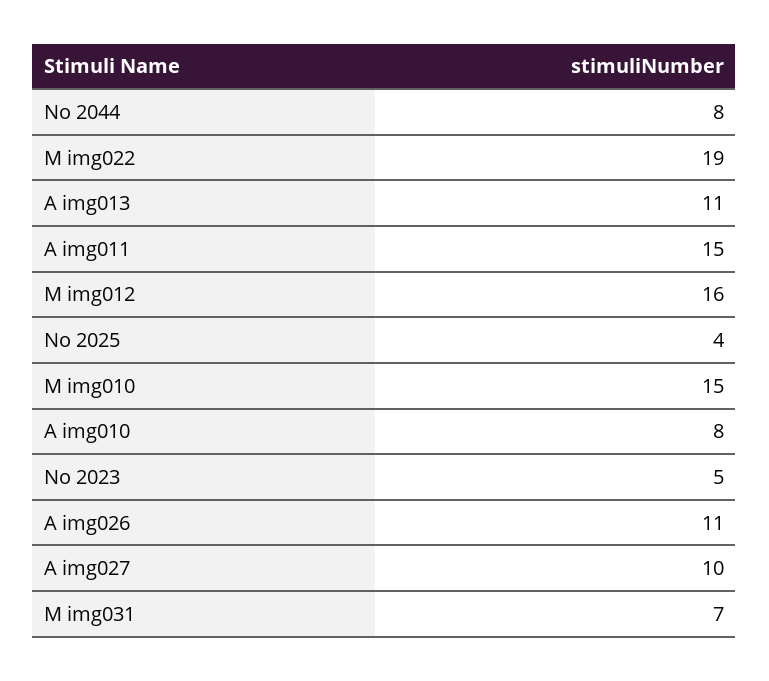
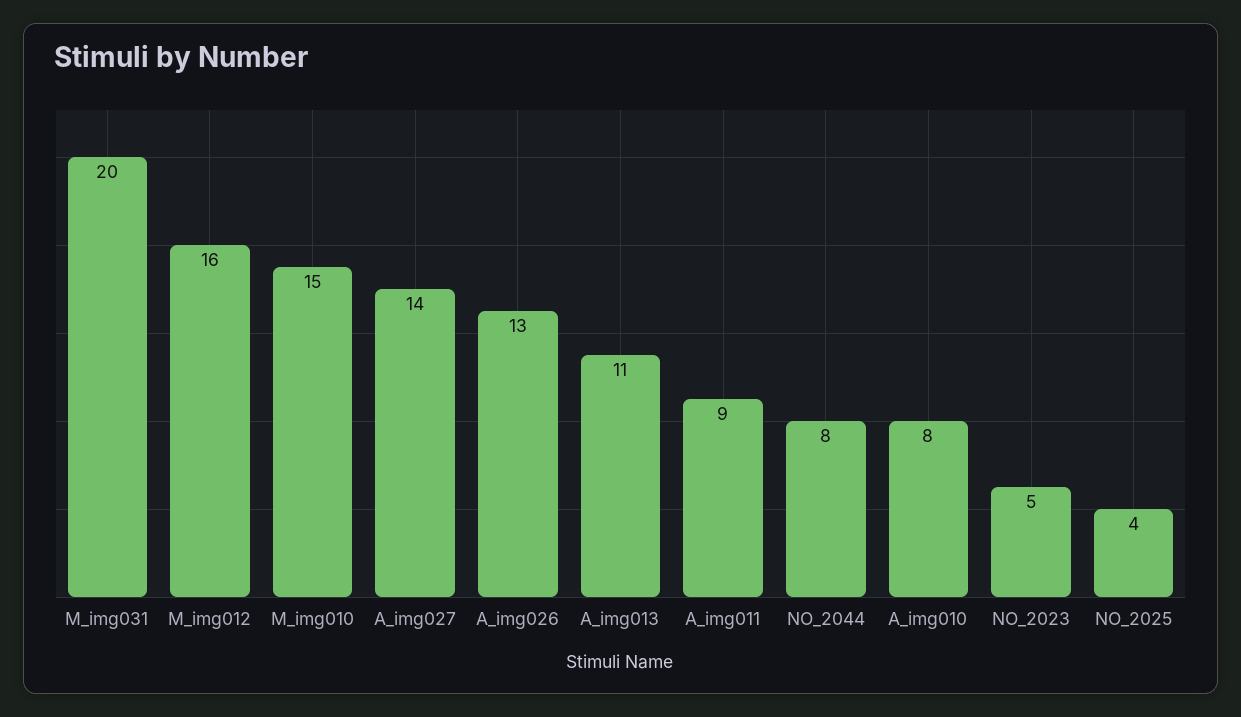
M img022: 19 -> none
A img011: 15 -> 9
A img026: 11 -> 13
A img027: 10 -> 14
M img031: 7 -> 20

